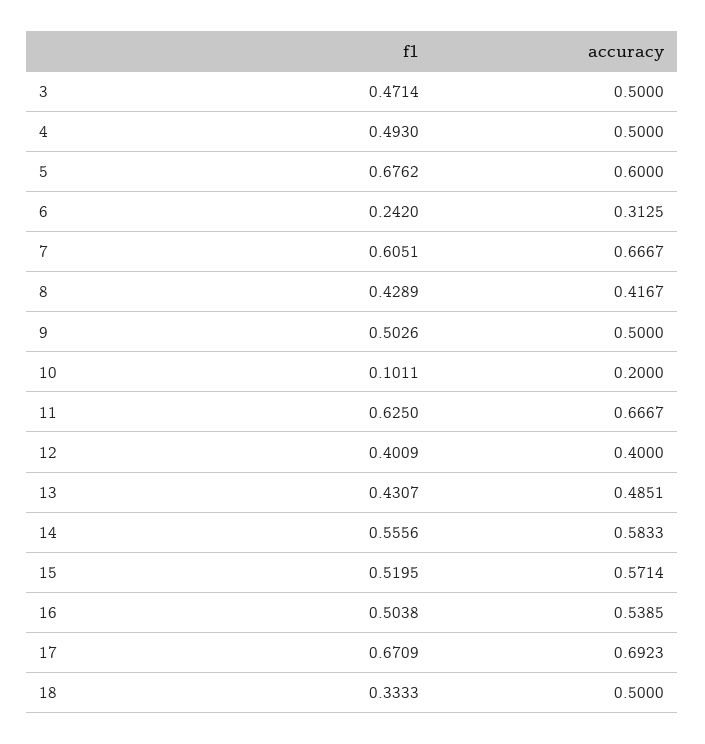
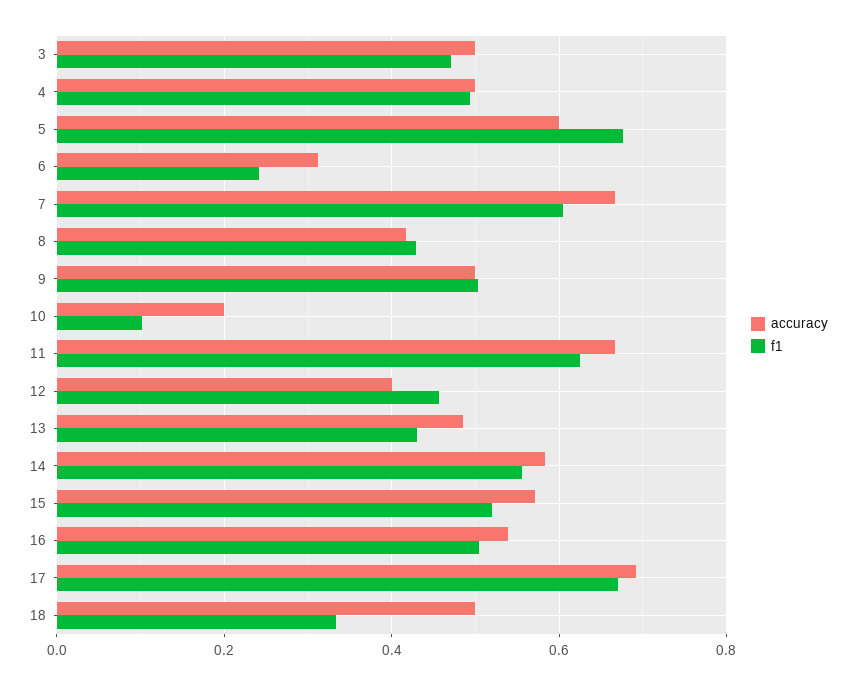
f1, 12: 0.4009 -> 0.46

